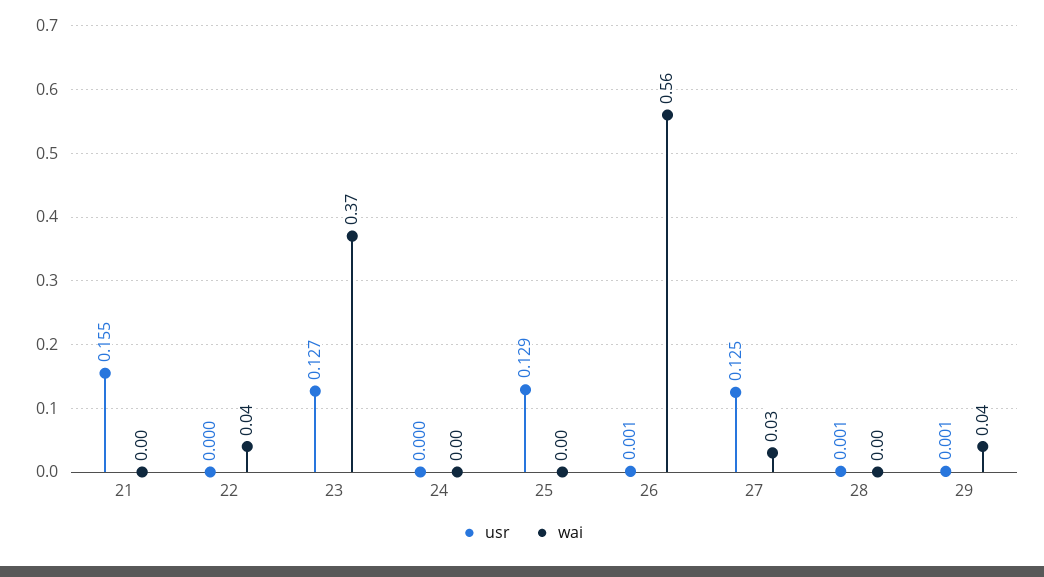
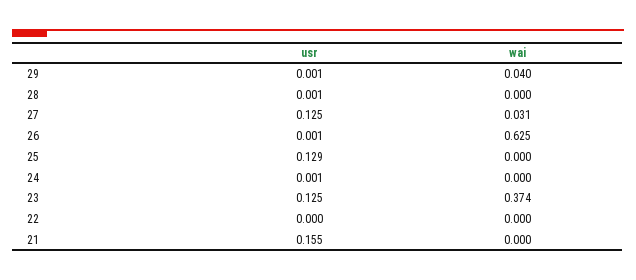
wai, 22: 0.04 -> 0
usr, 23: 0.127 -> 0.125
usr, 24: 0 -> 0.001
wai, 26: 0.56 -> 0.625

